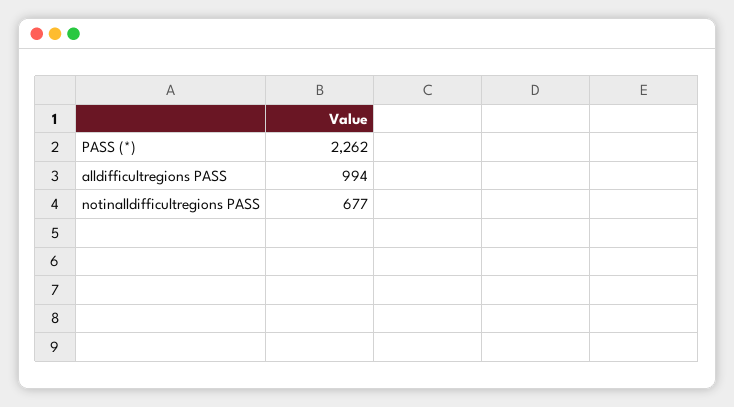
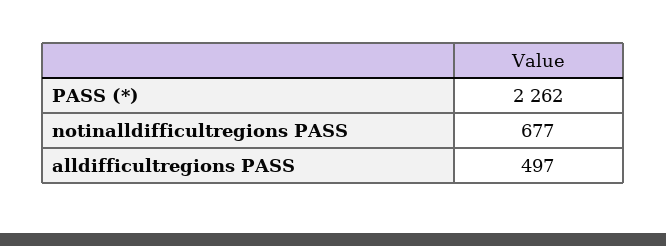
alldifficultregions PASS: 994 -> 497

